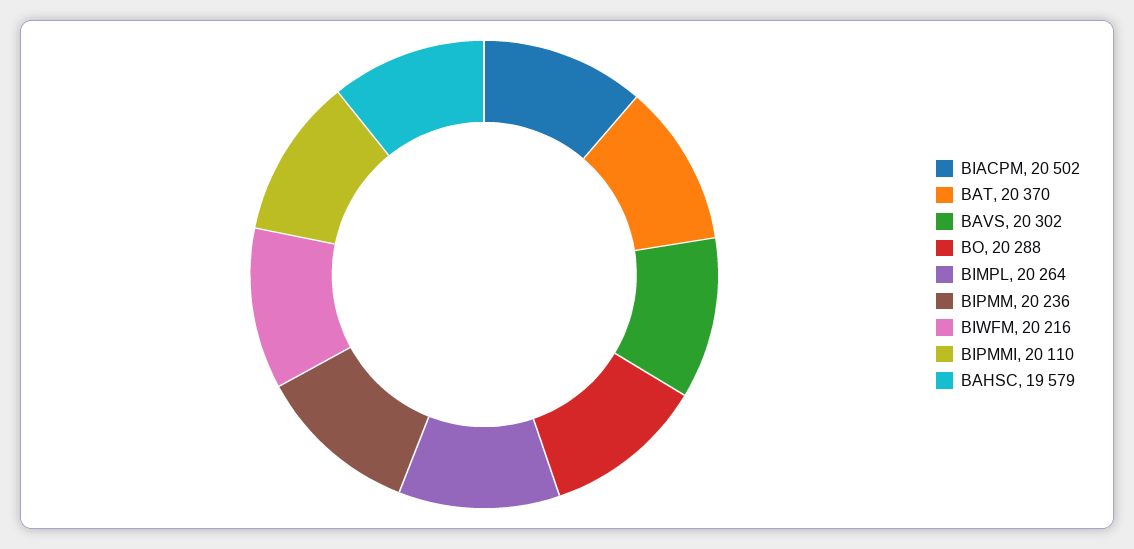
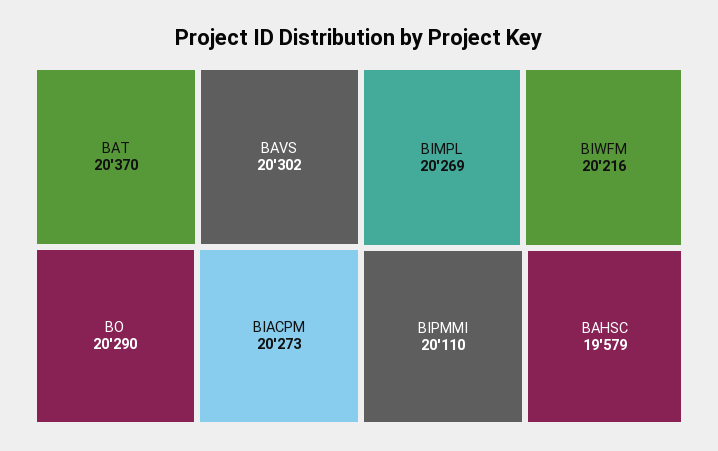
BIACPM: 20502 -> 20273
BO: 20288 -> 20290
BIMPL: 20264 -> 20269
BIPMM: 20236 -> none

